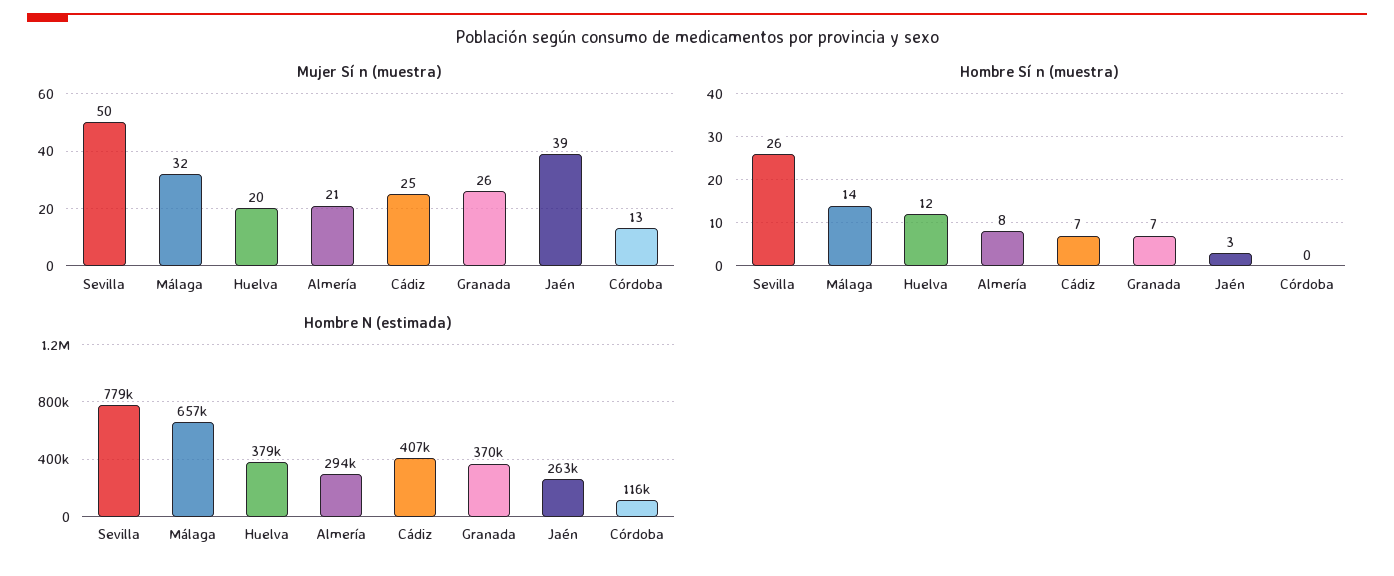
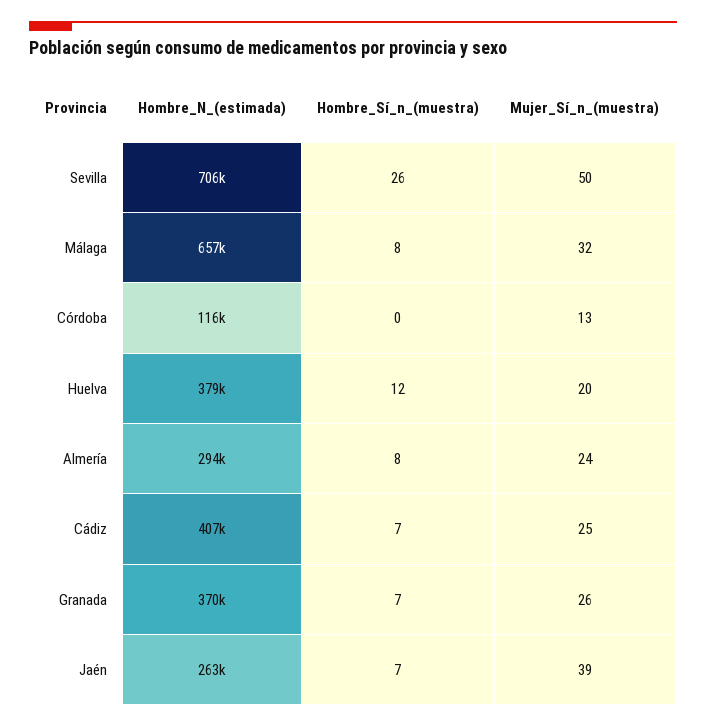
Mujer Sí n (muestra), Almería: 21 -> 24
Hombre Sí n (muestra), Málaga: 14 -> 8
Hombre Sí n (muestra), Jaén: 3 -> 7
Hombre N (estimada), Sevilla: 779000 -> 706000

